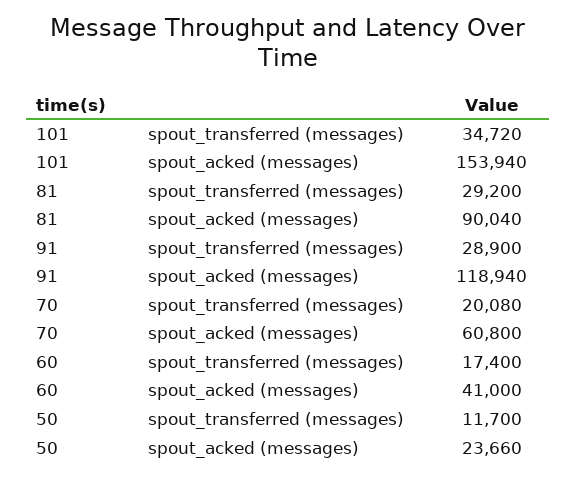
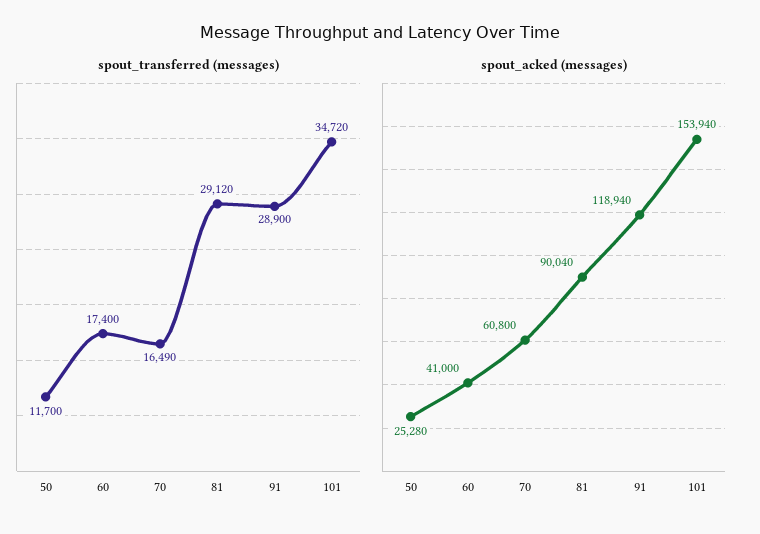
spout_transferred (messages), 81: 29200 -> 29120
spout_transferred (messages), 70: 20080 -> 16490
spout_acked (messages), 50: 23660 -> 25280

